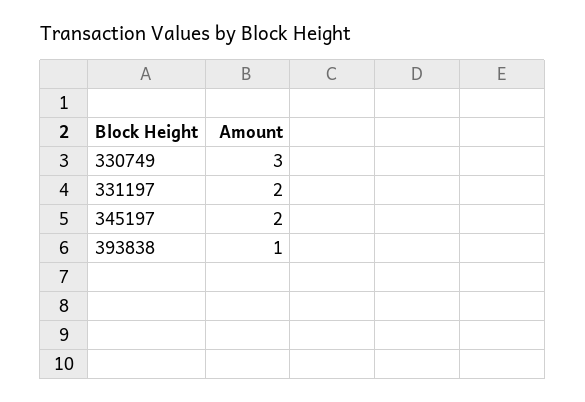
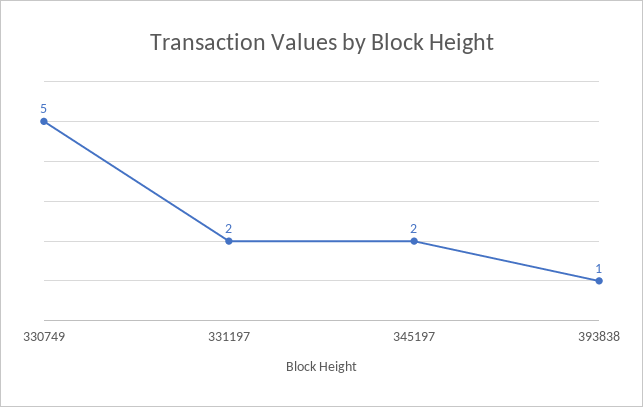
330749: 3 -> 5

